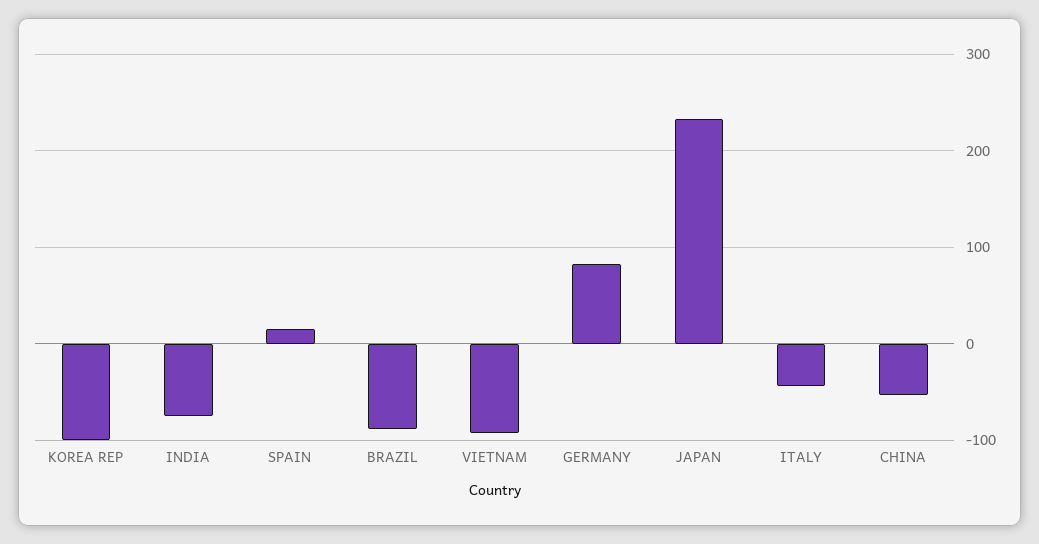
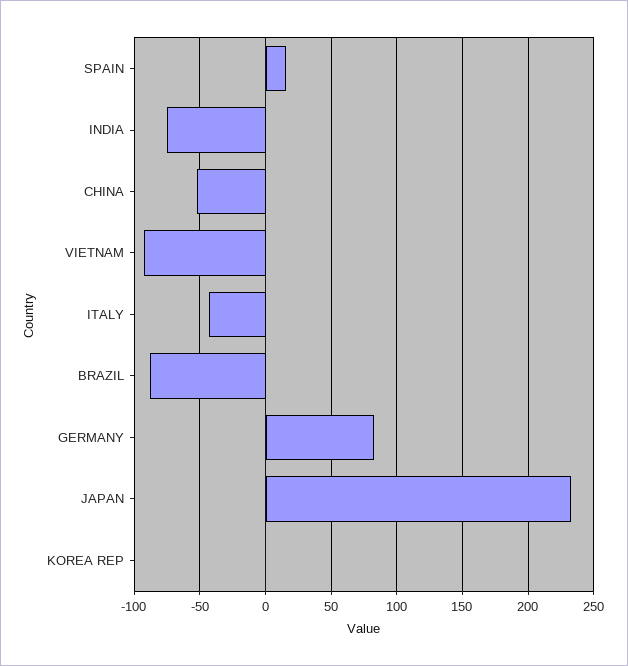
KOREA REP: -100 -> 0

